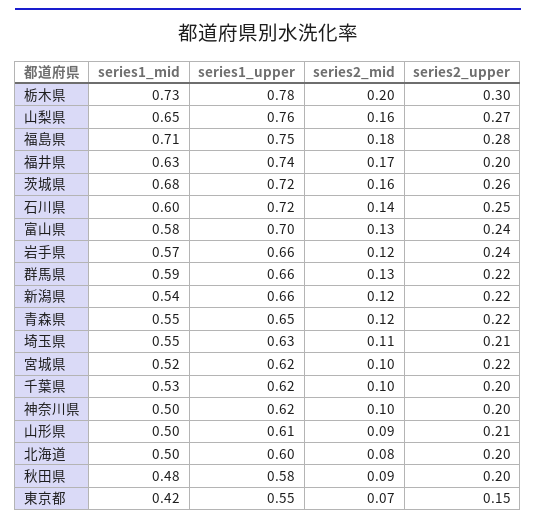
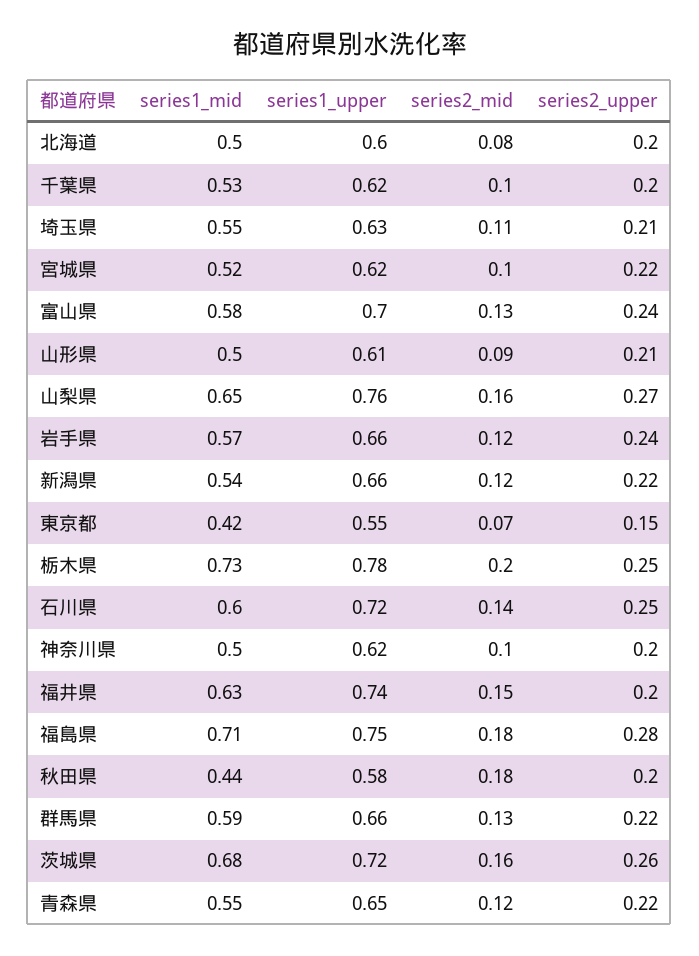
series2_upper, 栃木県: 0.3 -> 0.25
series2_mid, 福井県: 0.17 -> 0.15
series1_mid, 秋田県: 0.48 -> 0.44
series2_mid, 秋田県: 0.09 -> 0.18

